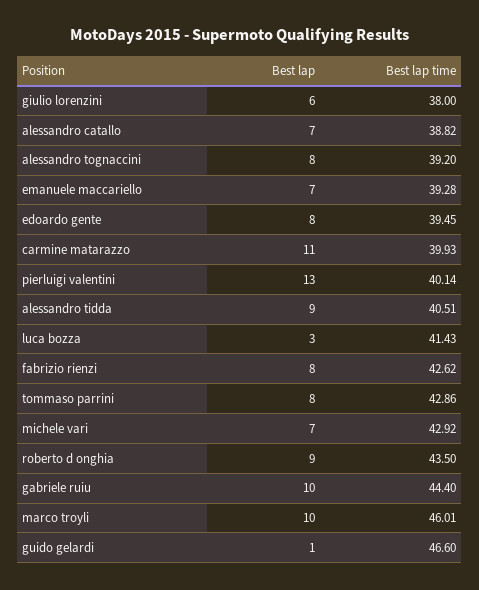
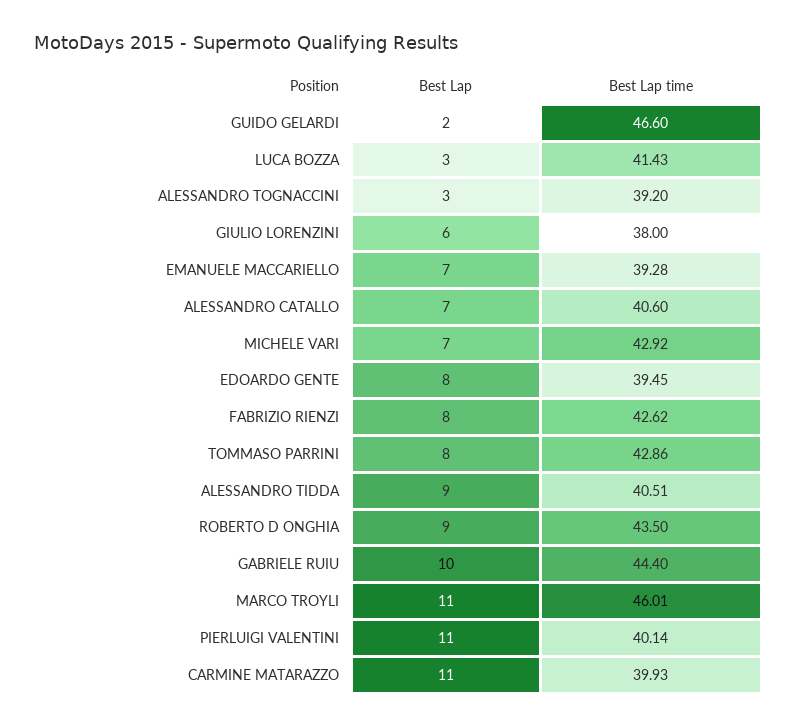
Best lap time, alessandro catallo: 38.82 -> 40.6
Best lap, alessandro tognaccini: 8 -> 3
Best lap, pierluigi valentini: 13 -> 11
Best lap, marco troyli: 10 -> 11
Best lap, guido gelardi: 1 -> 2

